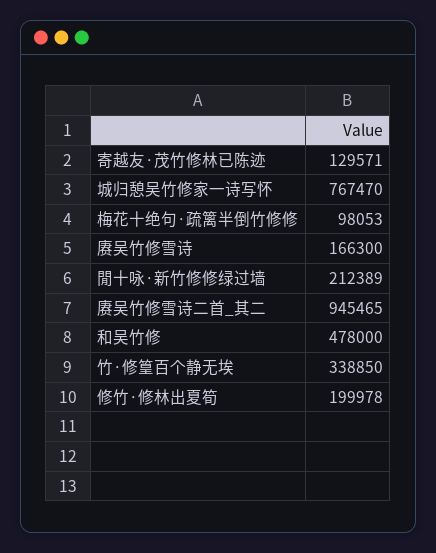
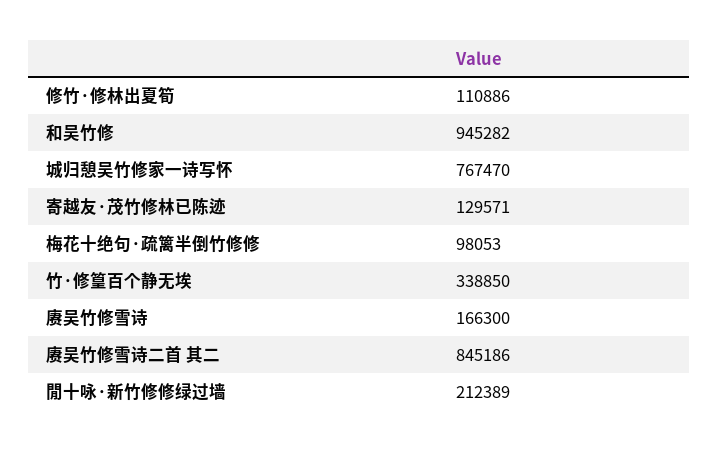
赓吴竹修雪诗二首_其二: 945465 -> 845186
和吴竹修: 478000 -> 945282
修竹·修林出夏筍: 199978 -> 110886

